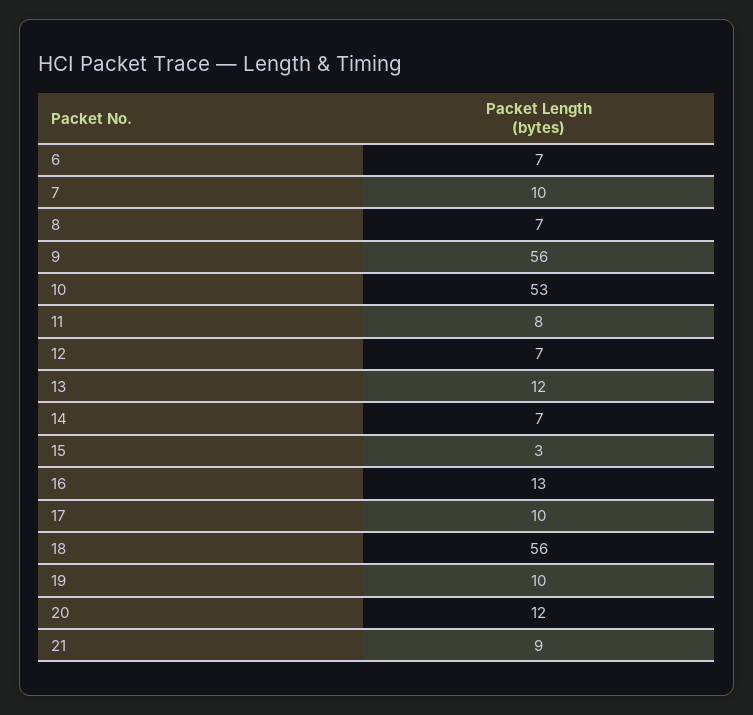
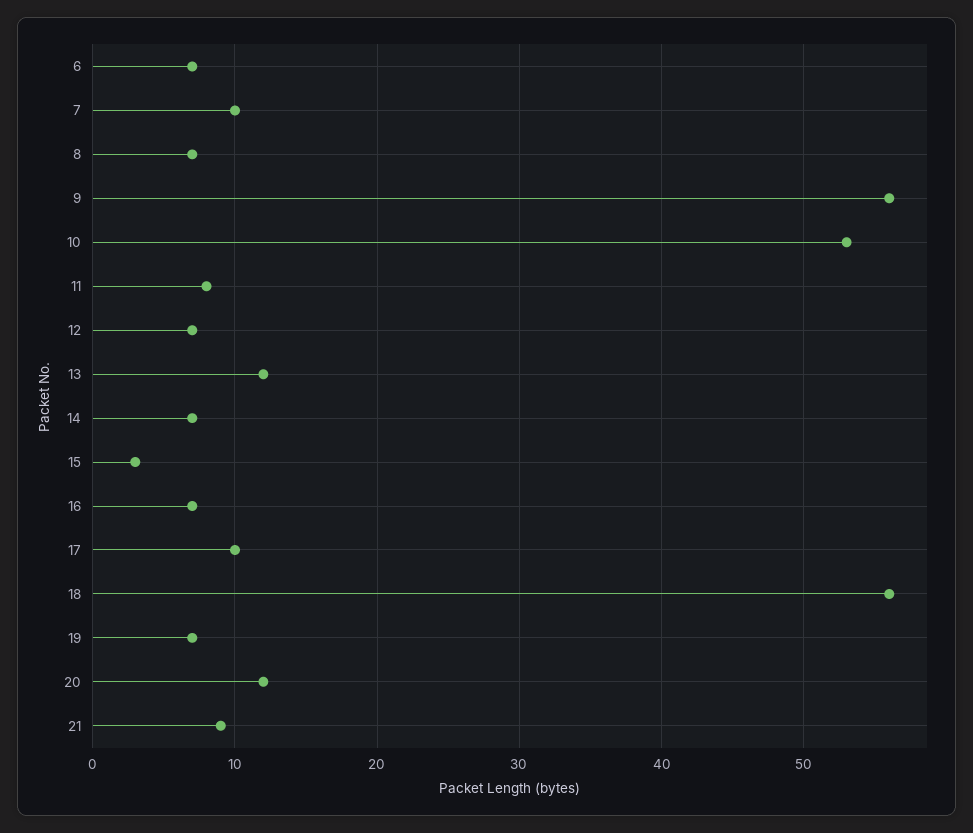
16: 13 -> 7
19: 10 -> 7

